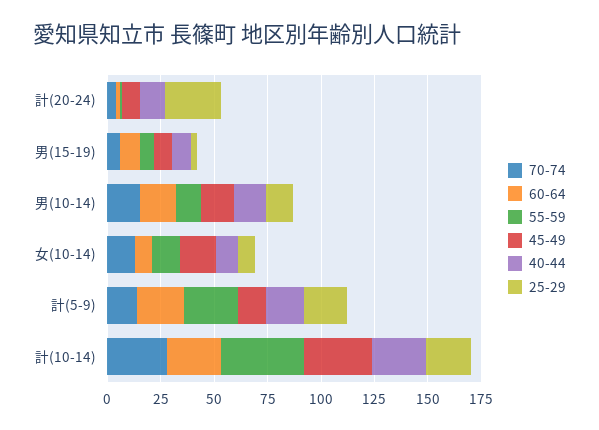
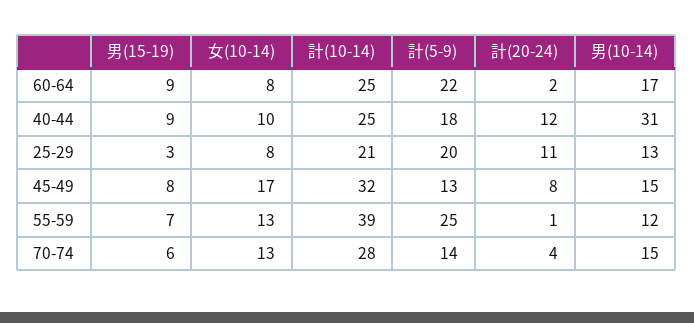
25-29, 計(20-24): 25 -> 11
40-44, 男(10-14): 15 -> 31

